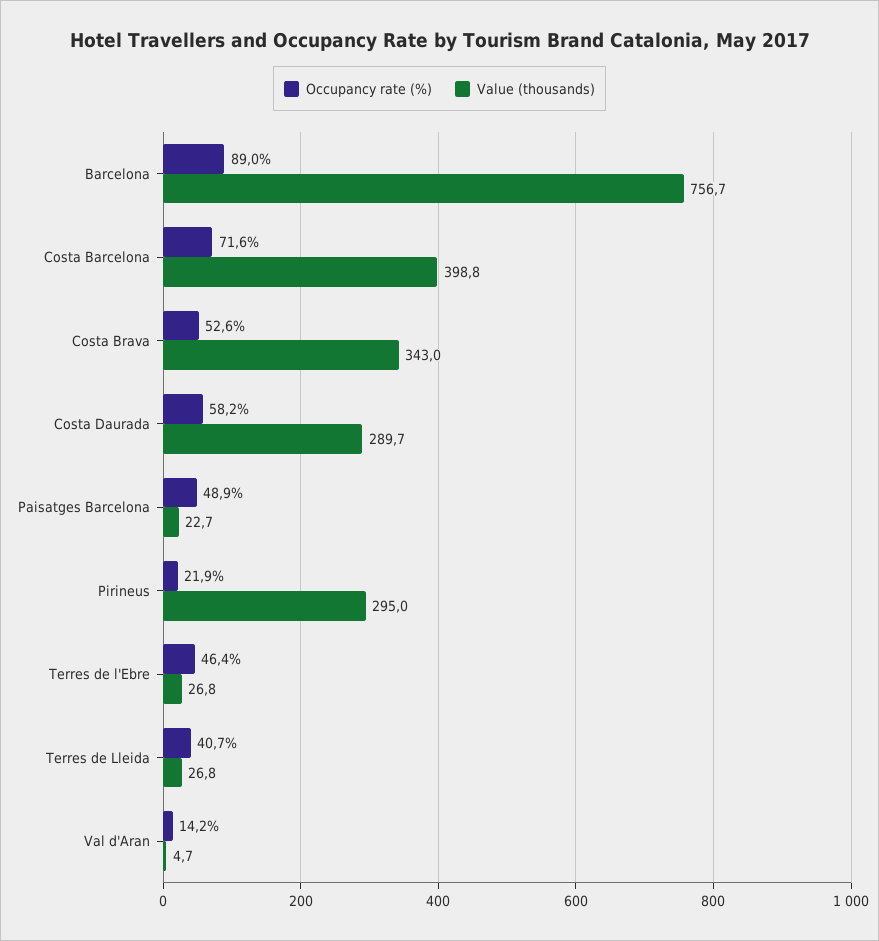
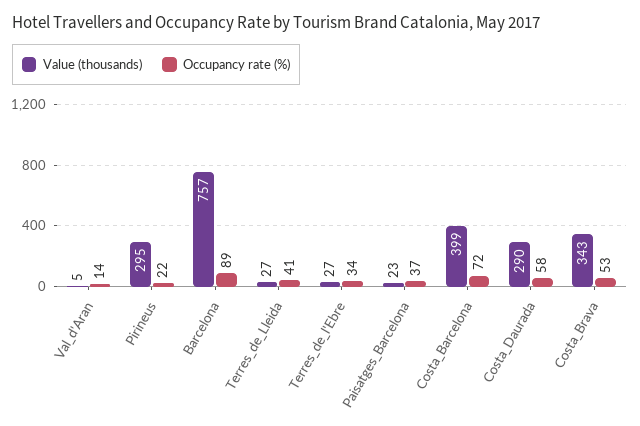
Occupancy rate (%), Paisatges Barcelona: 48.9 -> 37
Occupancy rate (%), Terres de l'Ebre: 46.4 -> 34

